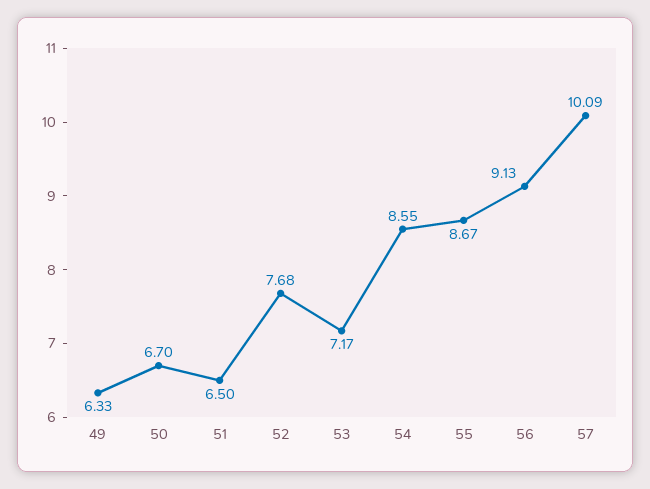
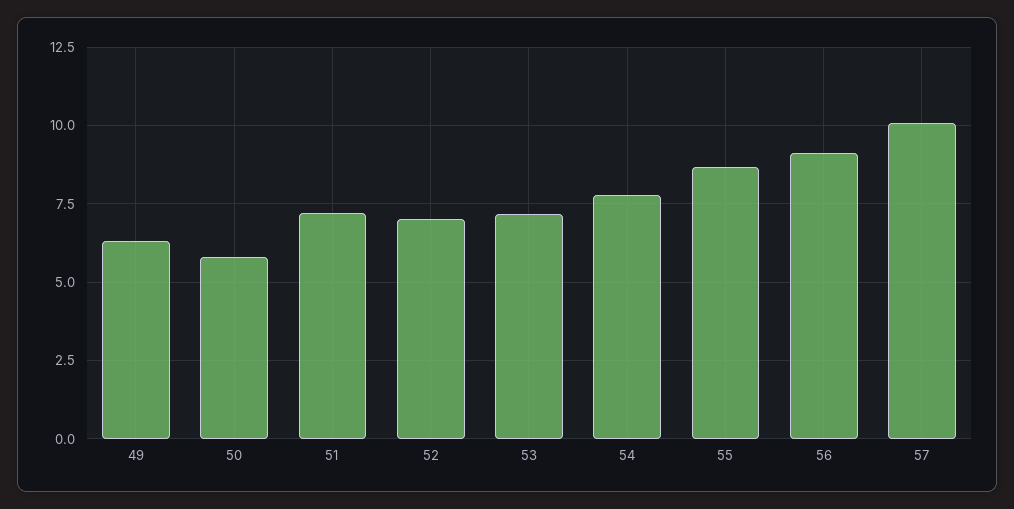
50: 6.7 -> 5.75
51: 6.5 -> 7.25
52: 7.68 -> 7
54: 8.55 -> 7.75

